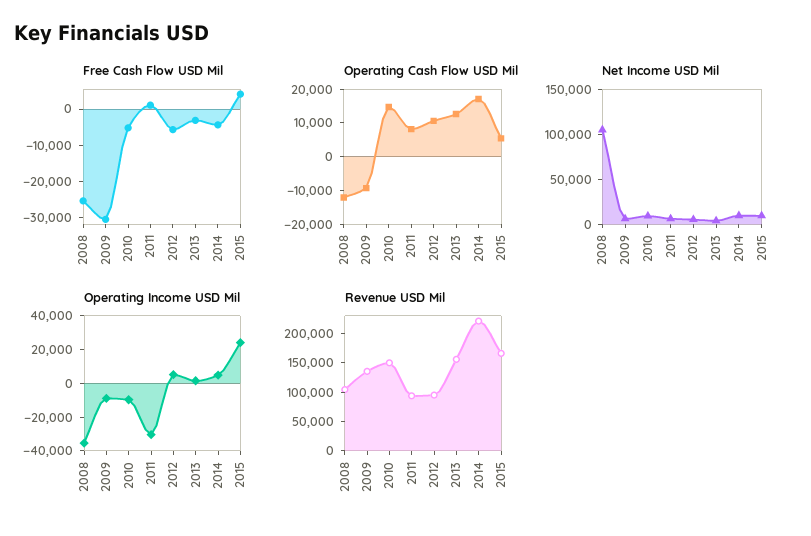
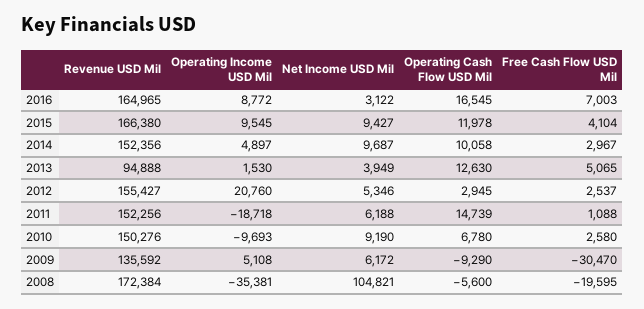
Free Cash Flow USD Mil, 2008: -25000 -> -19595
Free Cash Flow USD Mil, 2010: -5000 -> 2580
Free Cash Flow USD Mil, 2012: -5000 -> 2537
Free Cash Flow USD Mil, 2013: -2500 -> 5065
Free Cash Flow USD Mil, 2014: -5000 -> 2967
Operating Cash Flow USD Mil, 2008: -12500 -> -5600
Operating Cash Flow USD Mil, 2010: 15000 -> 6780
Operating Cash Flow USD Mil, 2011: 7500 -> 14739
Operating Cash Flow USD Mil, 2012: 10000 -> 2945
Operating Cash Flow USD Mil, 2014: 17500 -> 10058
Operating Cash Flow USD Mil, 2015: 5000 -> 11978
Operating Income USD Mil, 2009: -10000 -> 5108
Operating Income USD Mil, 2011: -30000 -> -18718
Operating Income USD Mil, 2012: 5000 -> 20760
Operating Income USD Mil, 2015: 25000 -> 9545
Revenue USD Mil, 2008: 100000 -> 172384
Revenue USD Mil, 2011: 100000 -> 152256
Revenue USD Mil, 2012: 100000 -> 155427
Revenue USD Mil, 2013: 150000 -> 94888
Revenue USD Mil, 2014: 225000 -> 152356
Revenue USD Mil, 2016: none -> 164965
Operating Income USD Mil, 2016: none -> 8772
Net Income USD Mil, 2016: none -> 3122
Operating Cash Flow USD Mil, 2016: none -> 16545
Free Cash Flow USD Mil, 2016: none -> 7003

